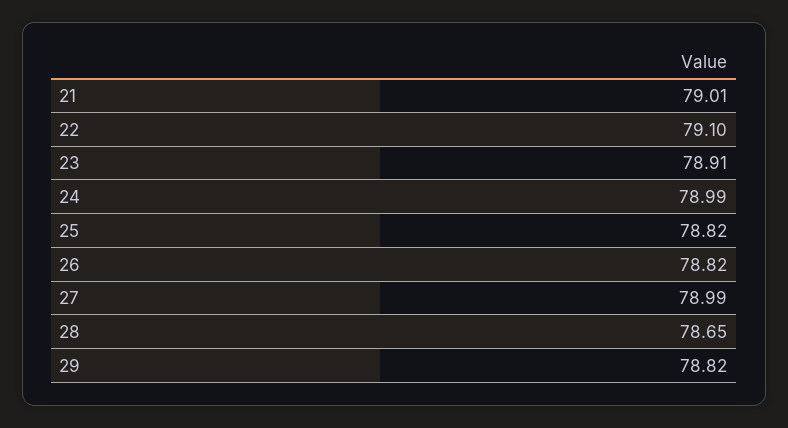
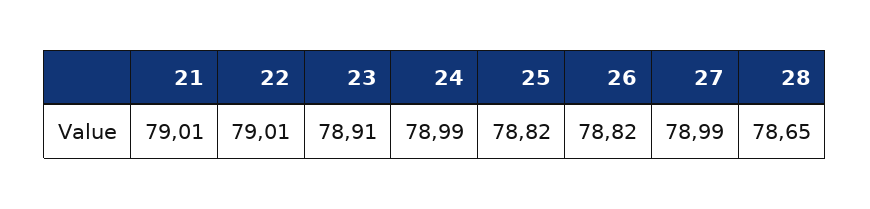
22: 79.1 -> 79.01
29: 78.82 -> none

